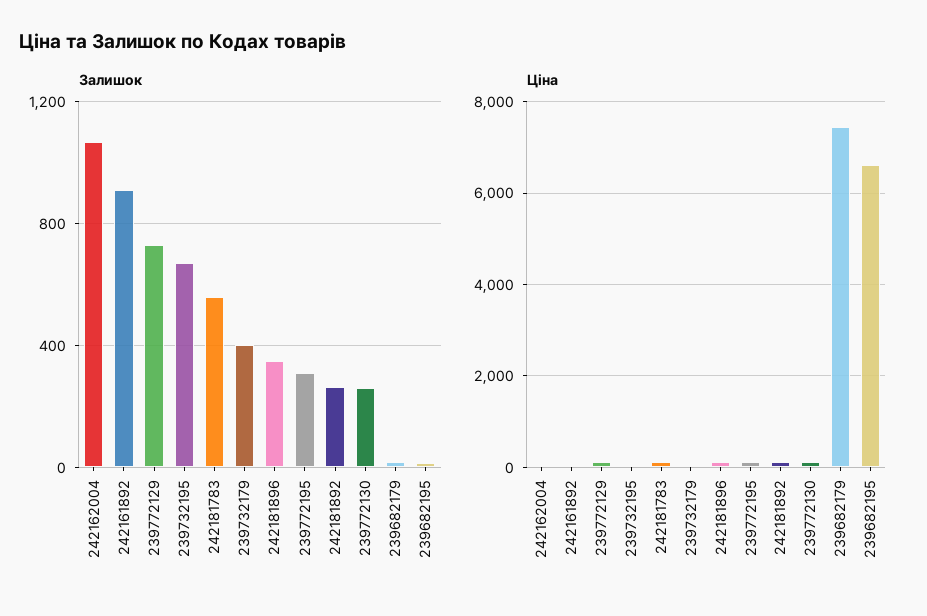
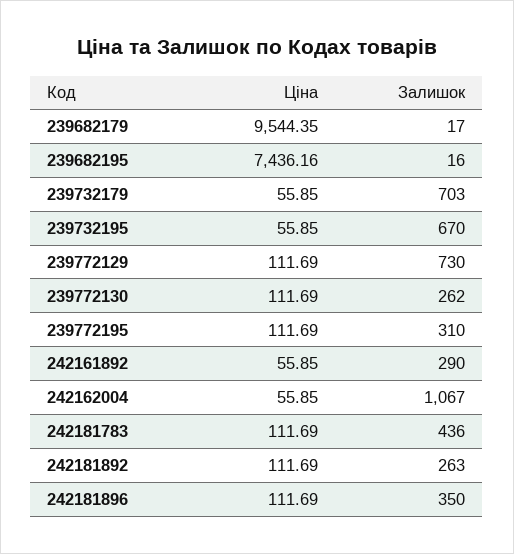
Залишок, 242161892: 900 -> 290
Залишок, 242181783: 550 -> 436
Залишок, 239732179: 400 -> 703
Ціна, 239682179: 7400 -> 9544.35
Ціна, 239682195: 6600 -> 7436.16

